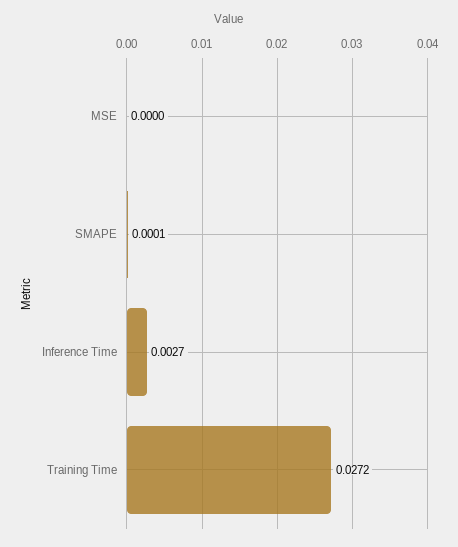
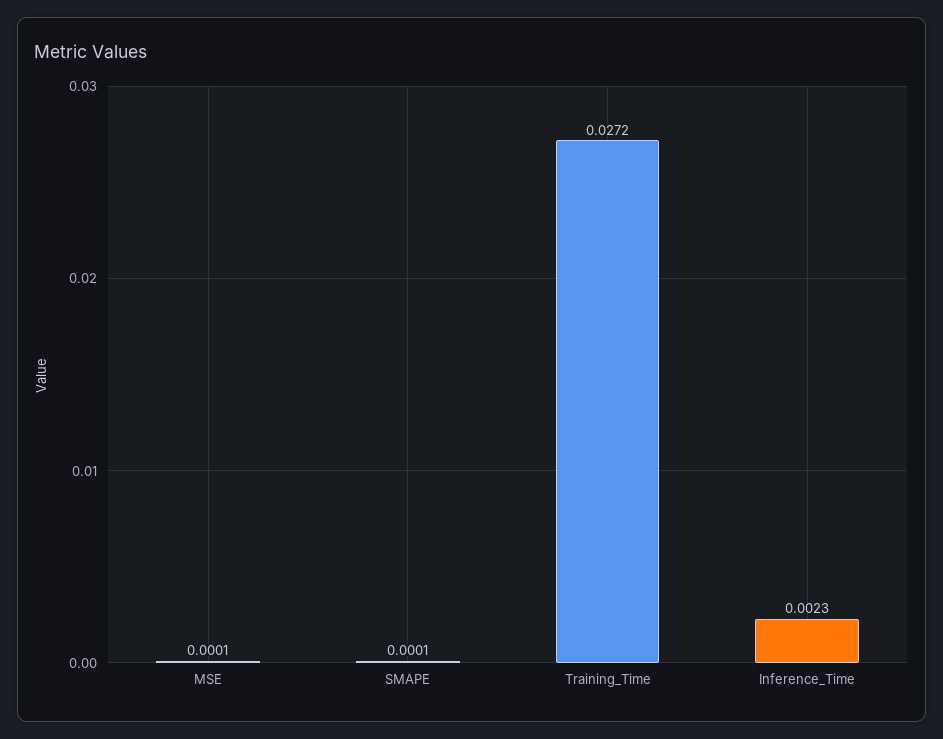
MSE: 0 -> 0.0001
Inference Time: 0.0027 -> 0.0023

